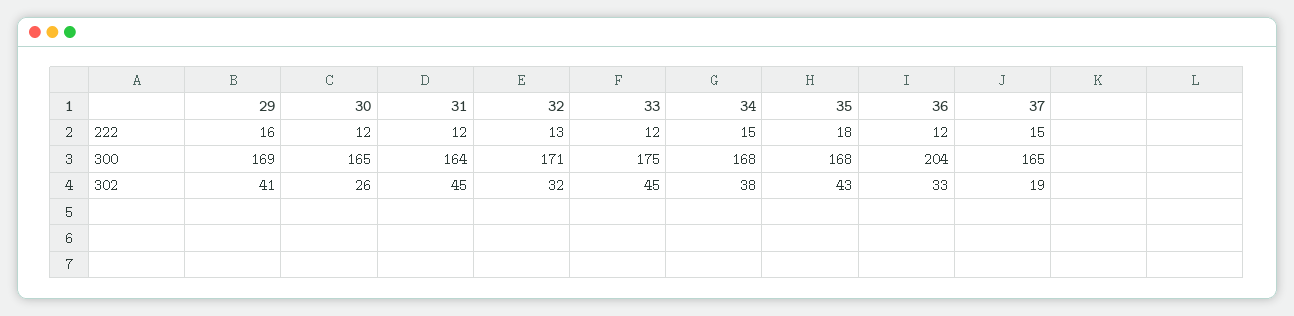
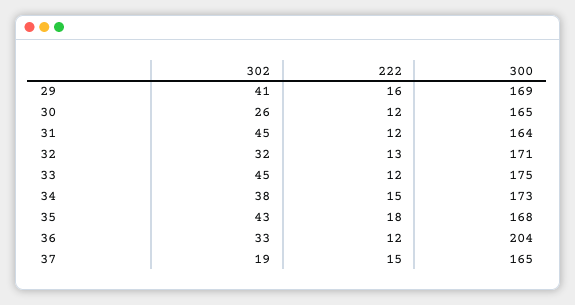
34, 300: 168 -> 173

